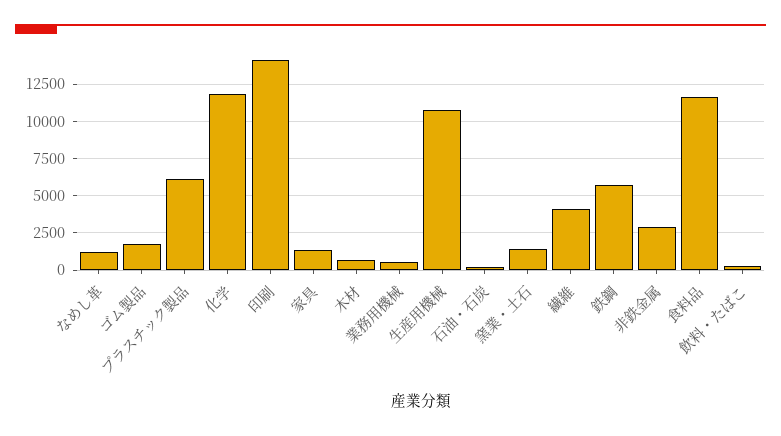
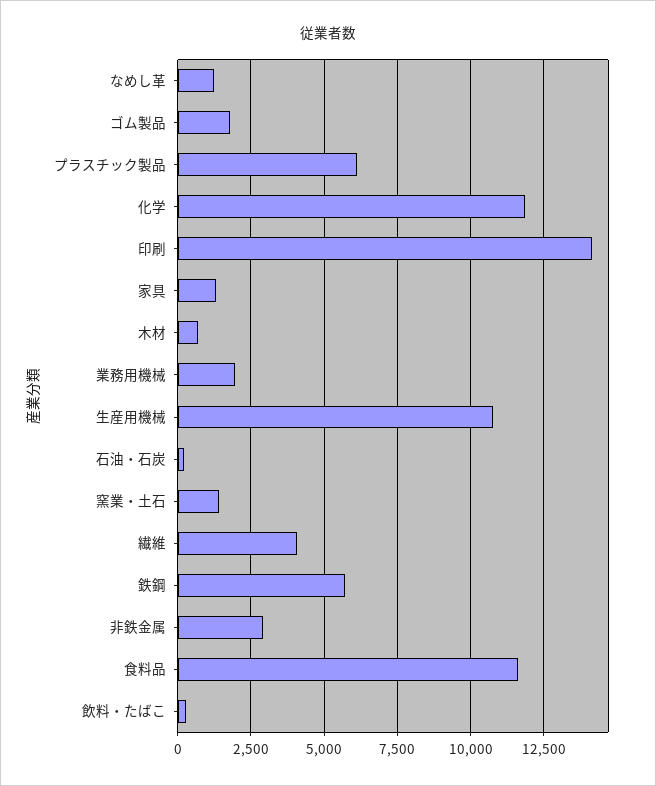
業務用機械: 500 -> 2000

